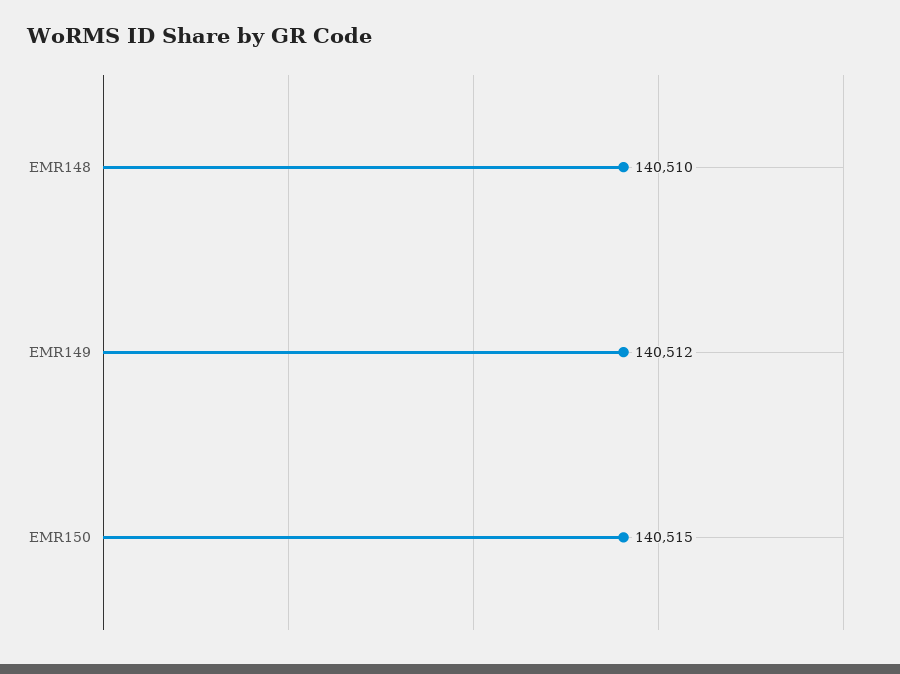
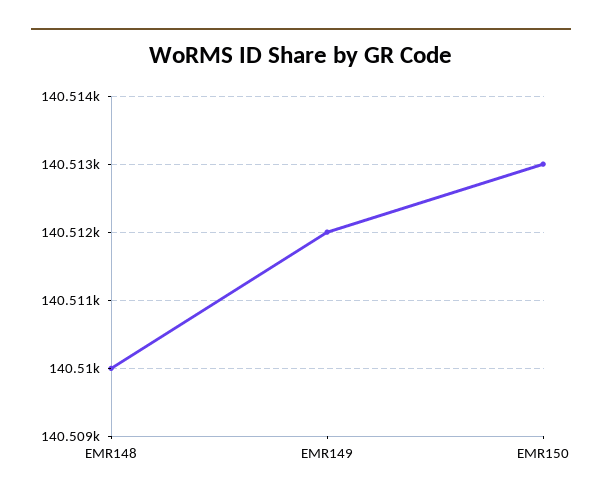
EMR150: 140515 -> 140513

